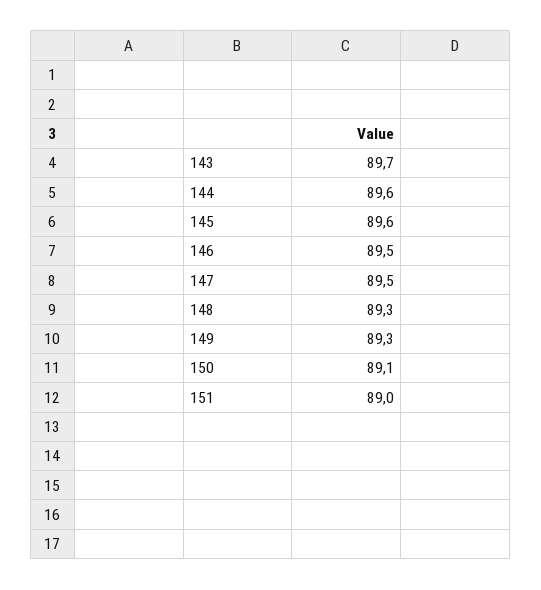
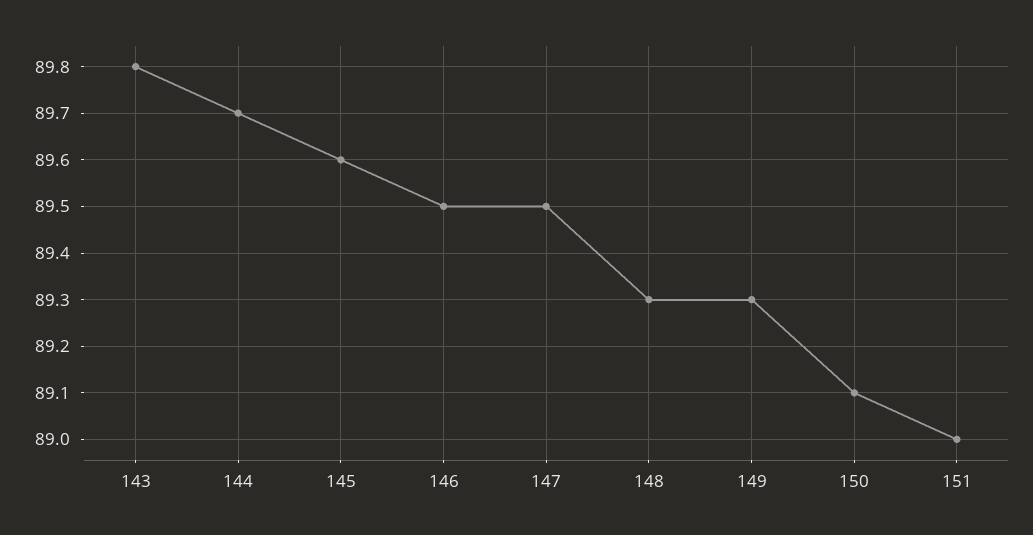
143: 89.7 -> 89.8
144: 89.6 -> 89.7

